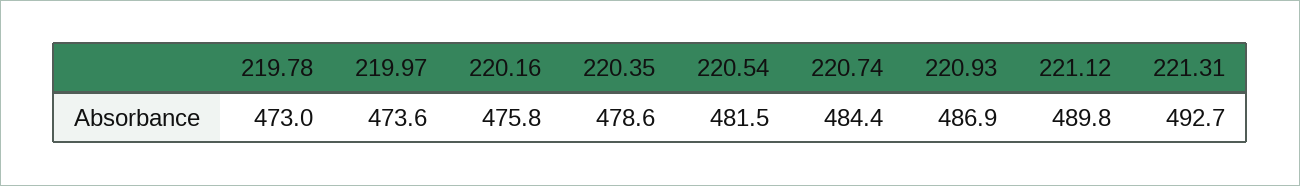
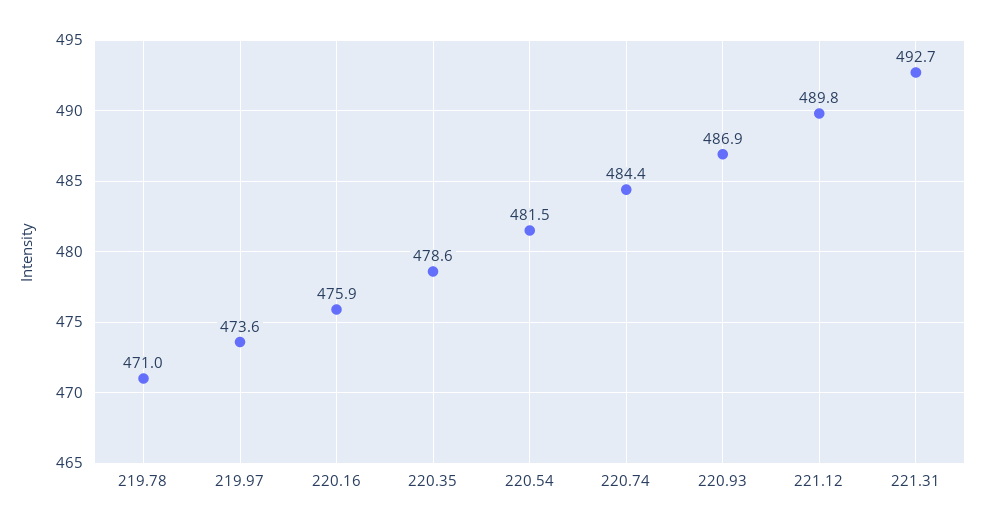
219.78: 473 -> 471
220.16: 475.8 -> 475.9

